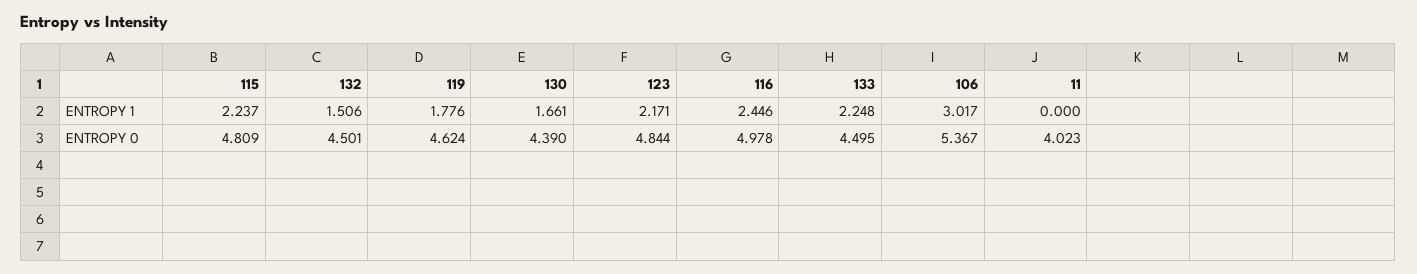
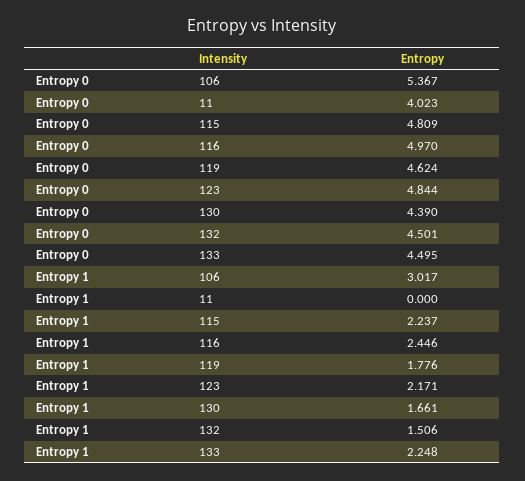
116, ENTROPY 0: 4.978 -> 4.97

